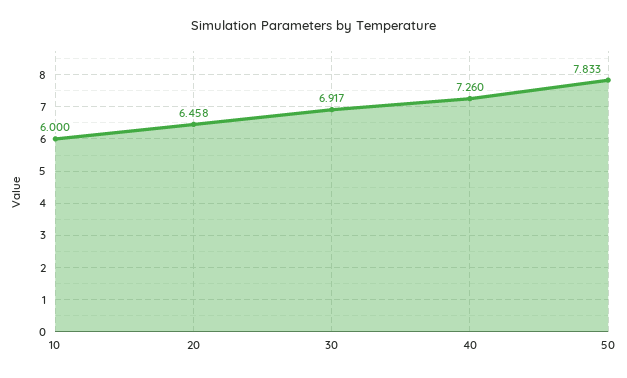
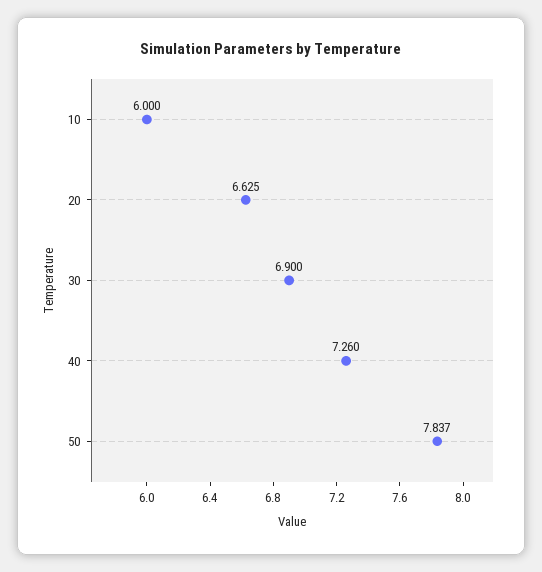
20: 6.458 -> 6.625
30: 6.917 -> 6.9
50: 7.833 -> 7.837

